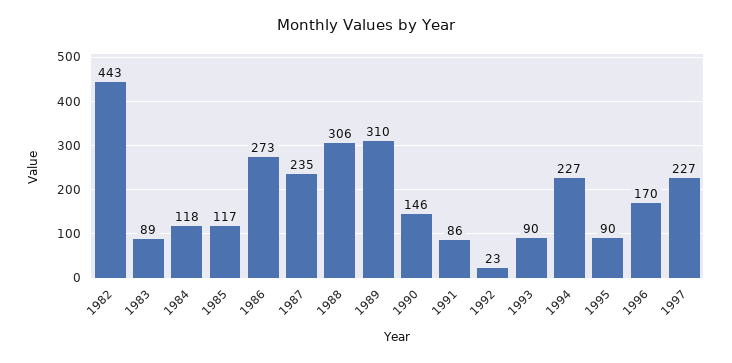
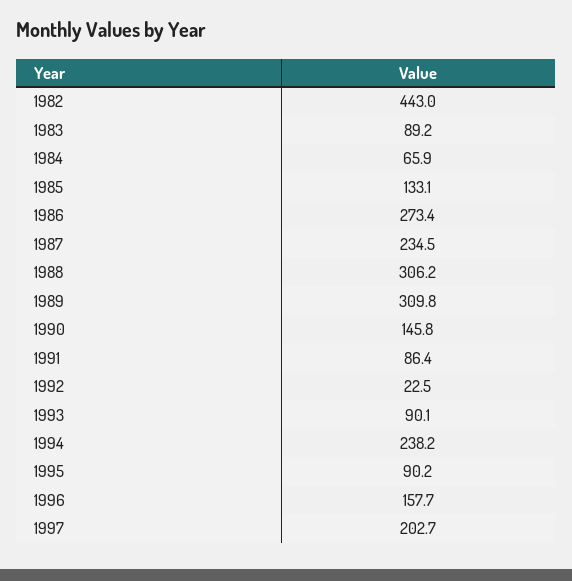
1984: 118 -> 65.9
1985: 117 -> 133.1
1994: 227 -> 238.2
1996: 170 -> 157.7
1997: 227 -> 202.7

